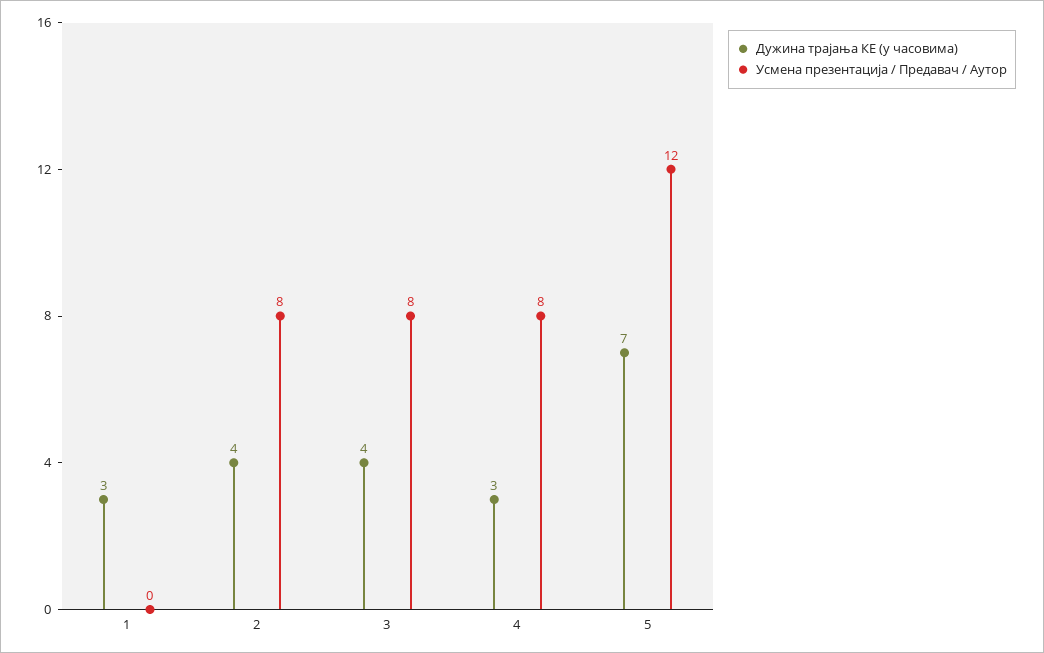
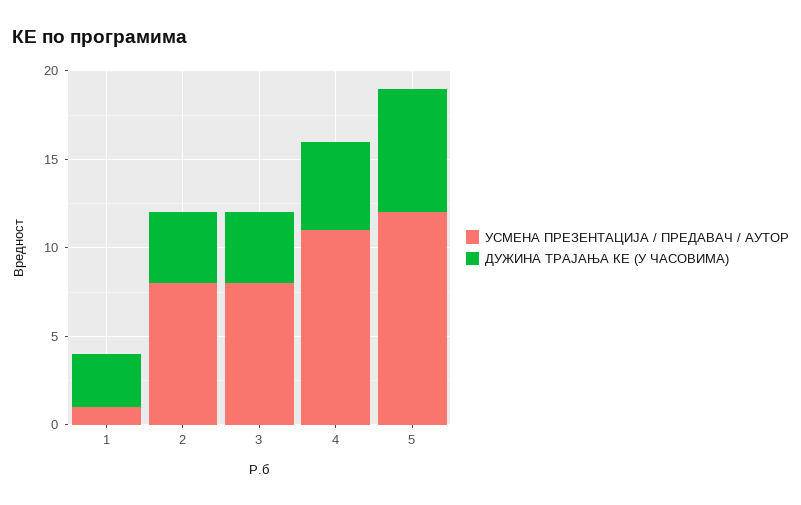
Усмена презентација / Предавач / Аутор, 1: 0 -> 1
Дужина трајања КЕ (у часовима), 4: 3 -> 5
Усмена презентација / Предавач / Аутор, 4: 8 -> 11

